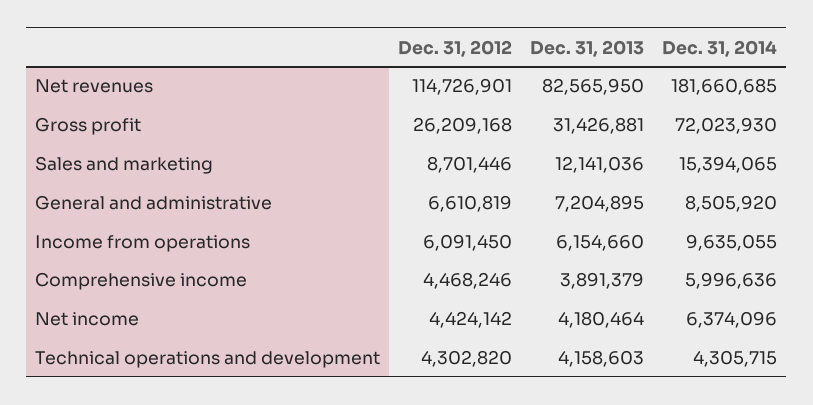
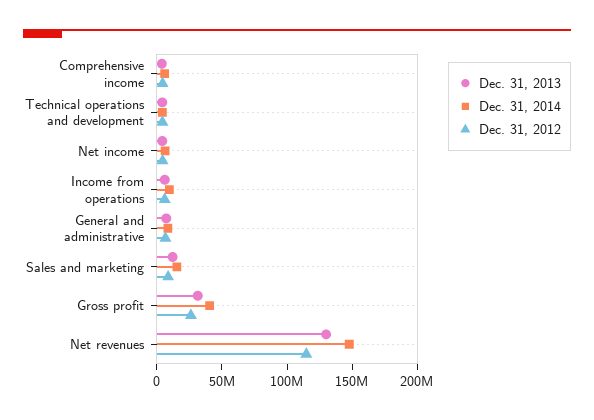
Dec. 31, 2013, Net revenues: 82565950 -> 130000000
Dec. 31, 2014, Net revenues: 181660685 -> 150000000
Dec. 31, 2014, Gross profit: 72023930 -> 40000000

